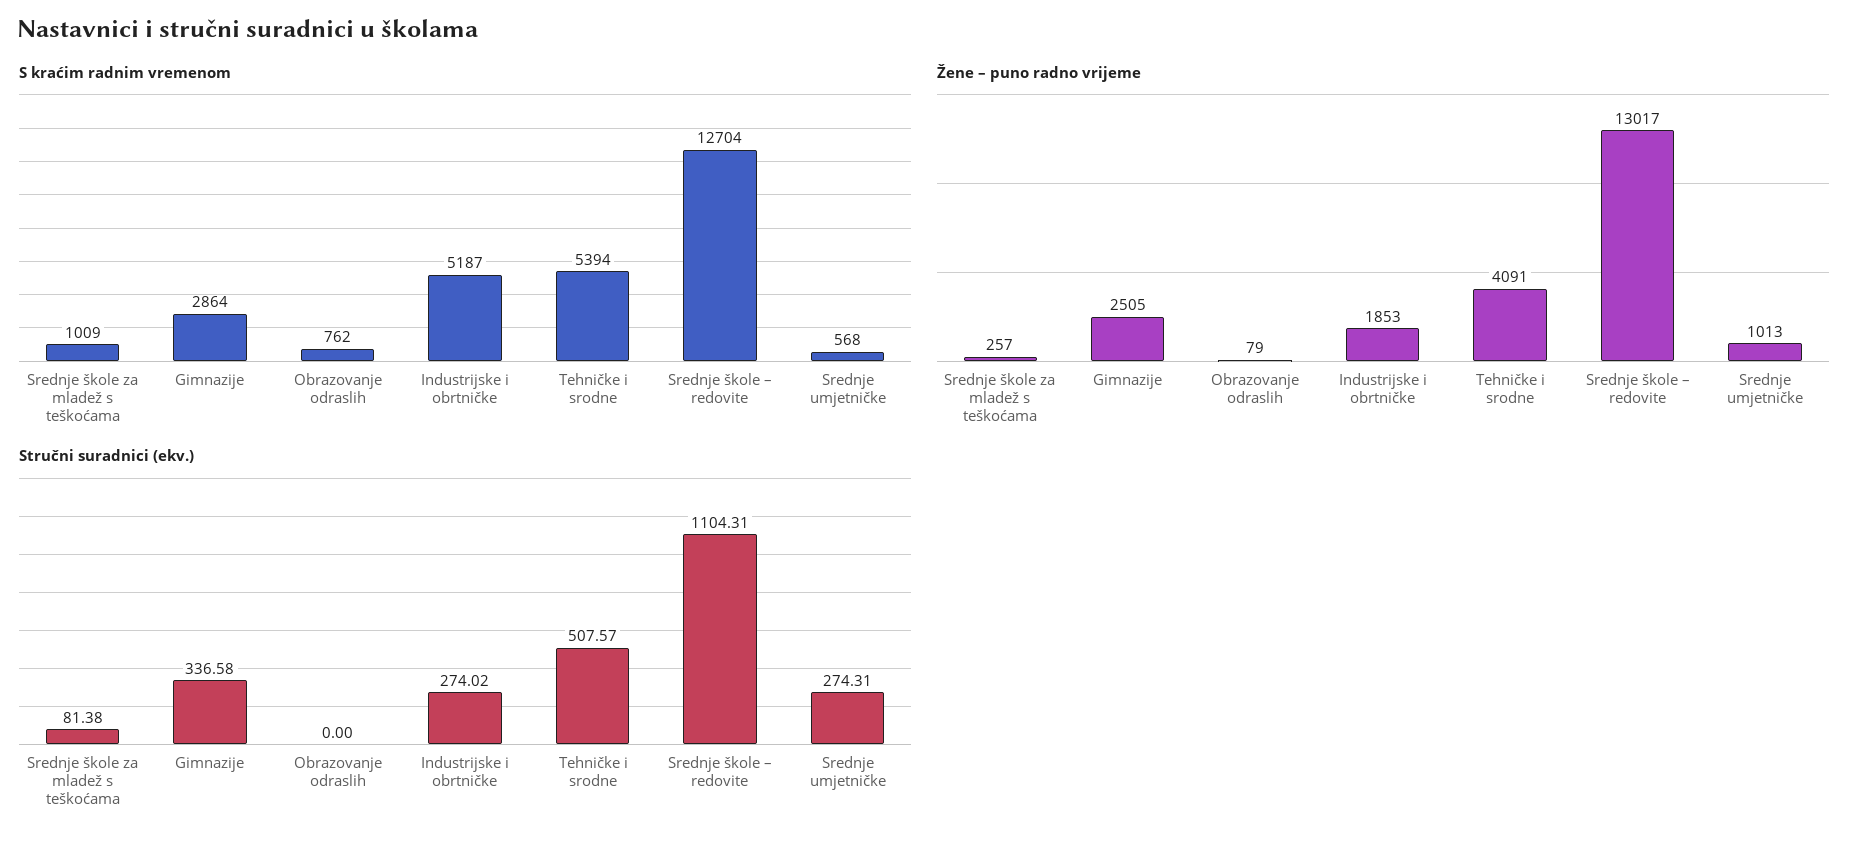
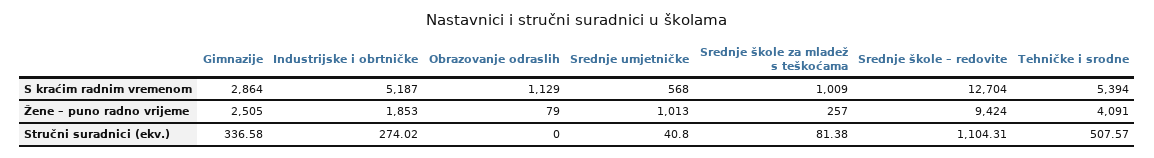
S kraćim radnim vremenom, Obrazovanje odraslih: 762 -> 1129
Žene – puno radno vrijeme, Srednje škole – redovite: 13017 -> 9424
Stručni suradnici (ekv.), Srednje umjetničke: 274.31 -> 40.8

